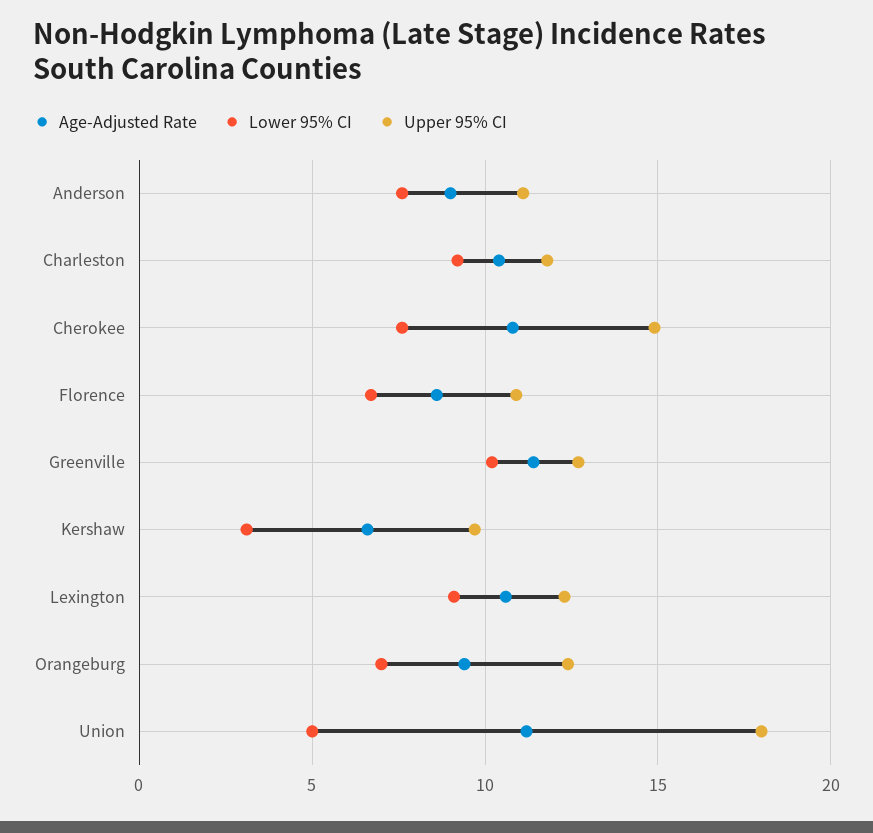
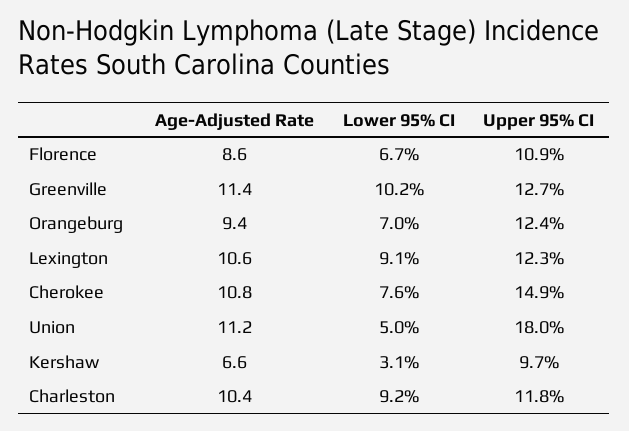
Age-Adjusted Rate, Anderson: 9 -> none
Lower 95% CI, Anderson: 7.5 -> none
Upper 95% CI, Anderson: 11 -> none

